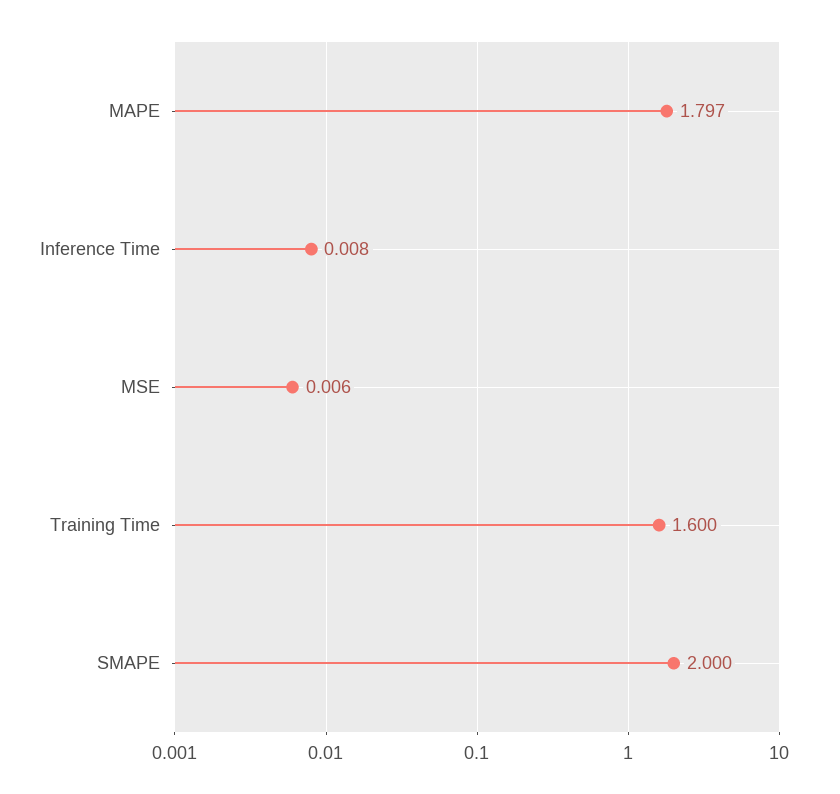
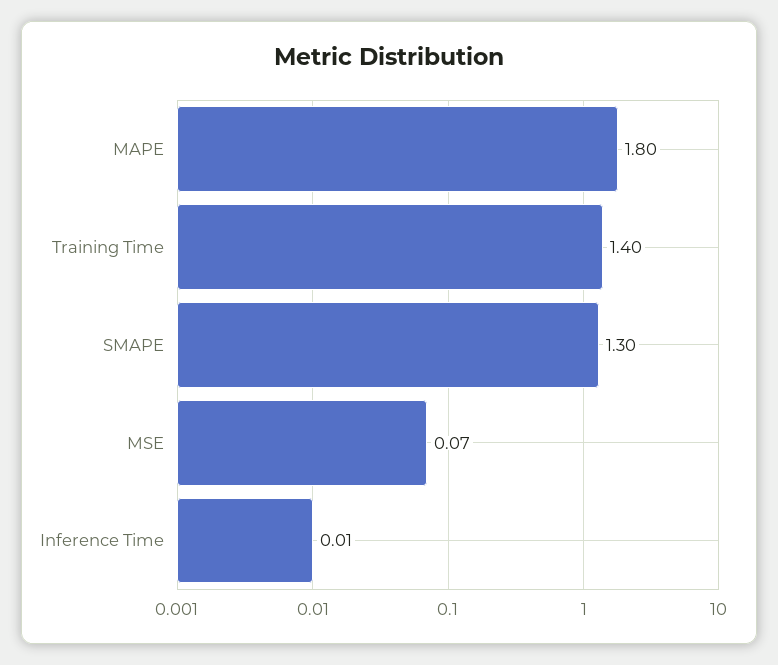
MSE: 0.006 -> 0.07
Training Time: 1.6 -> 1.4
SMAPE: 2 -> 1.3

